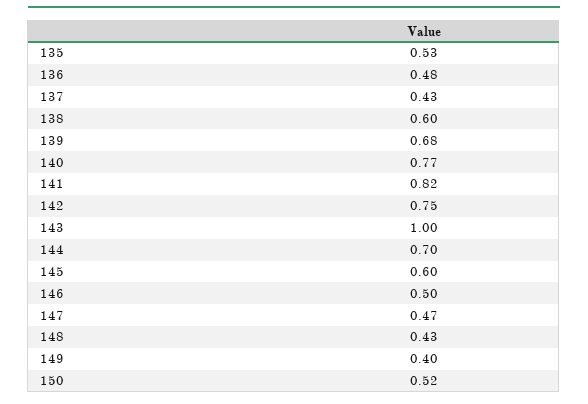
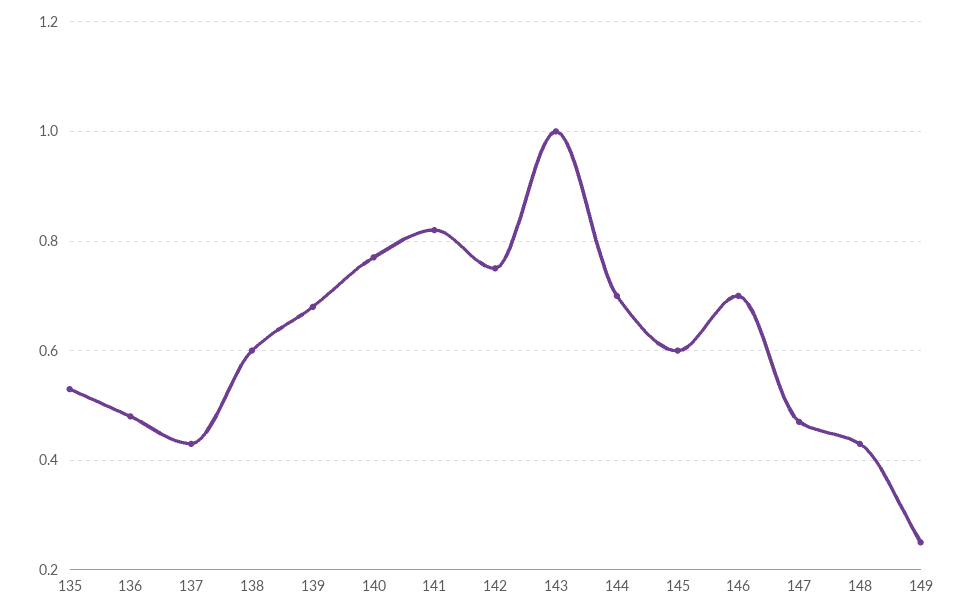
146: 0.5 -> 0.7
149: 0.4 -> 0.25
150: 0.52 -> none

